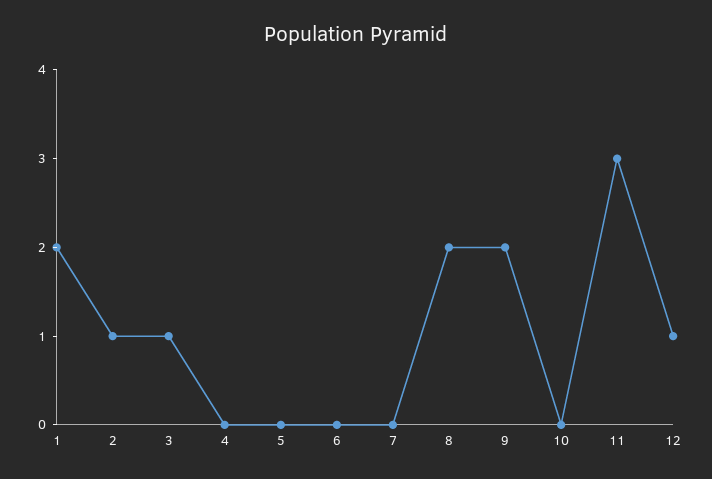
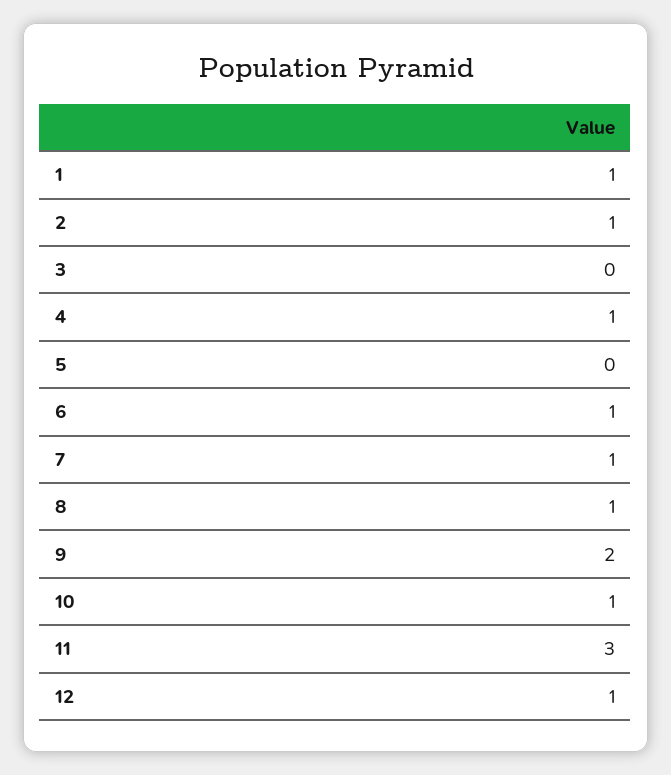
1: 2 -> 1
3: 1 -> 0
4: 0 -> 1
6: 0 -> 1
7: 0 -> 1
8: 2 -> 1
10: 0 -> 1

